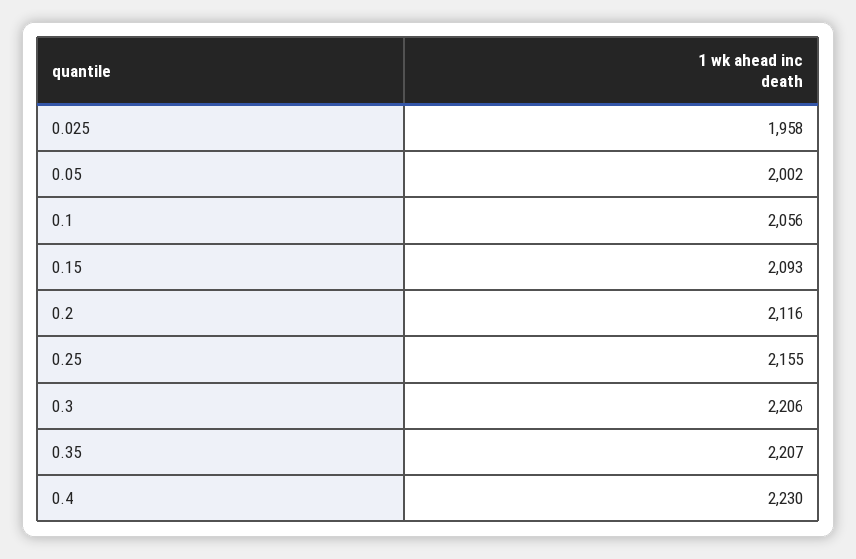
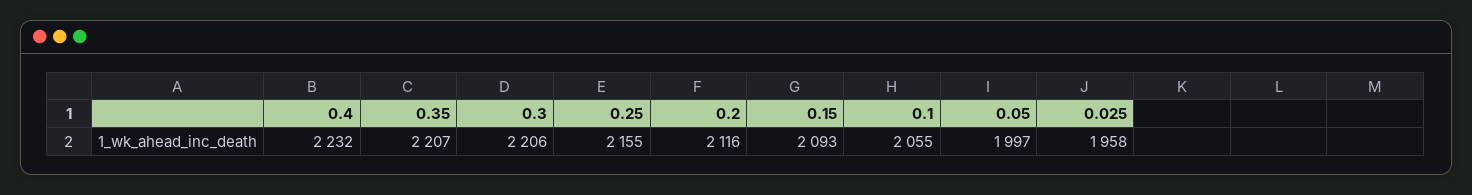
0.05: 2002 -> 1997
0.1: 2056 -> 2055
0.4: 2230 -> 2232

